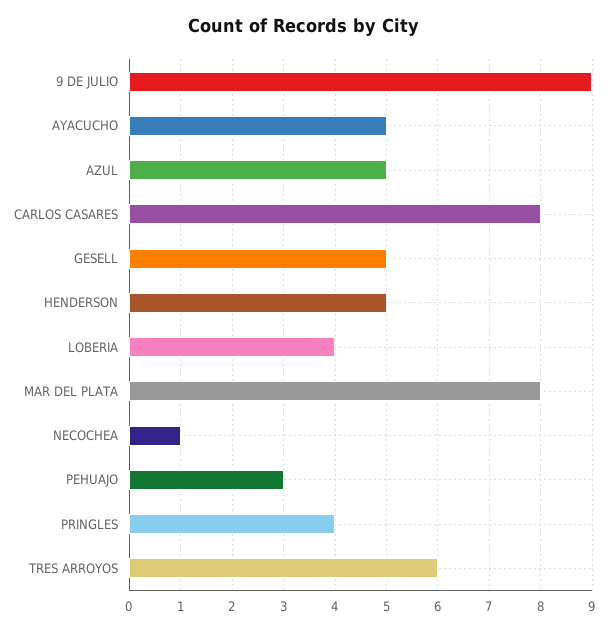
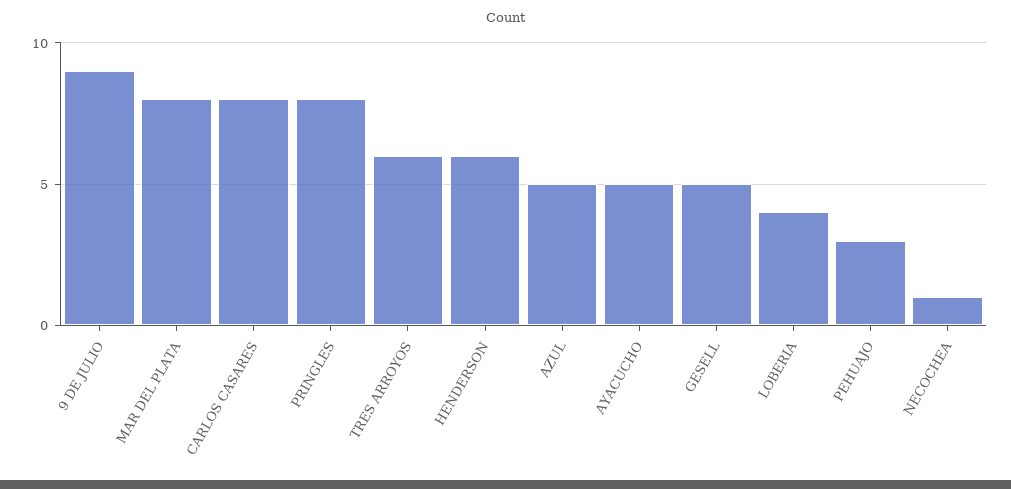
HENDERSON: 5 -> 6
PRINGLES: 4 -> 8

